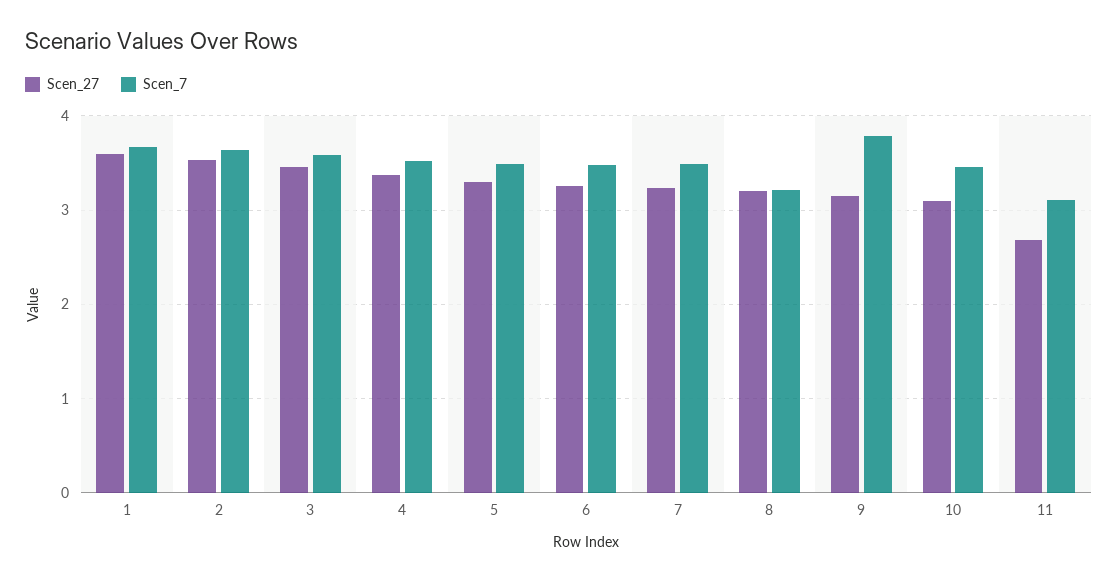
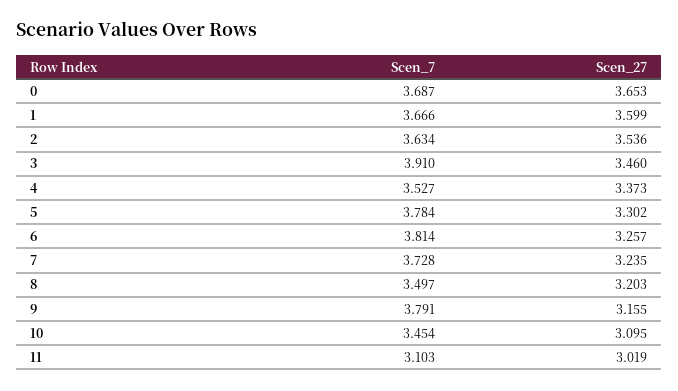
Scen_7, 3: 3.6 -> 3.91
Scen_7, 5: 3.5 -> 3.784
Scen_7, 6: 3.5 -> 3.814
Scen_7, 7: 3.5 -> 3.728
Scen_7, 8: 3.2 -> 3.497
Scen_27, 11: 2.7 -> 3.019
Scen_7, 0: none -> 3.687
Scen_27, 0: none -> 3.653

